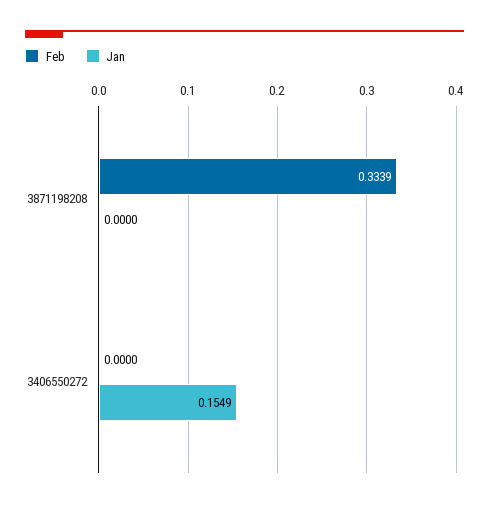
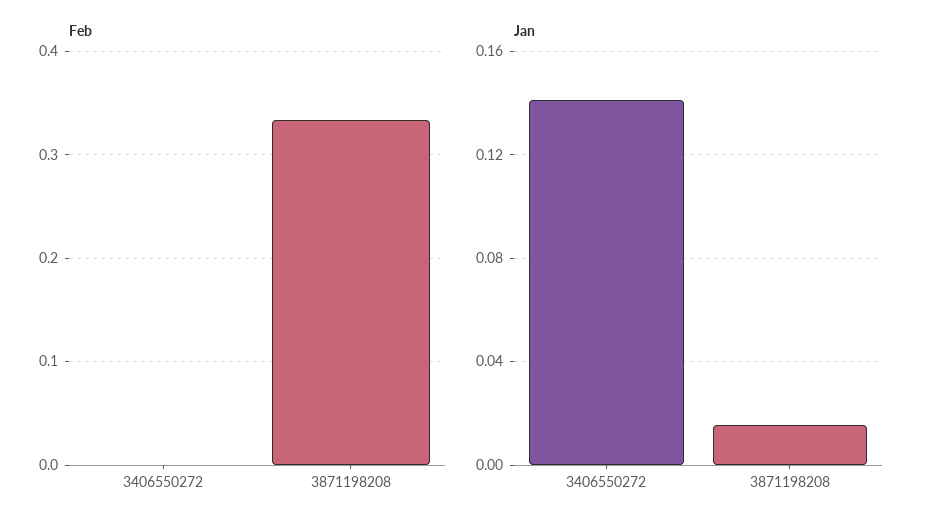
Jan, 3871198208: 0 -> 0.015
Jan, 3406550272: 0.1549 -> 0.14

